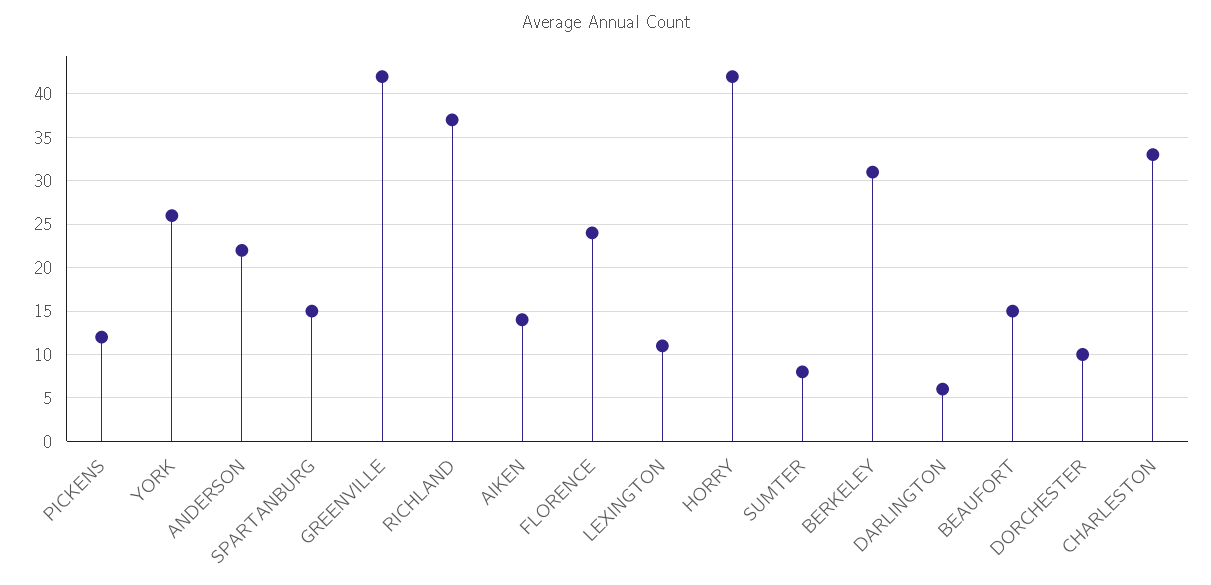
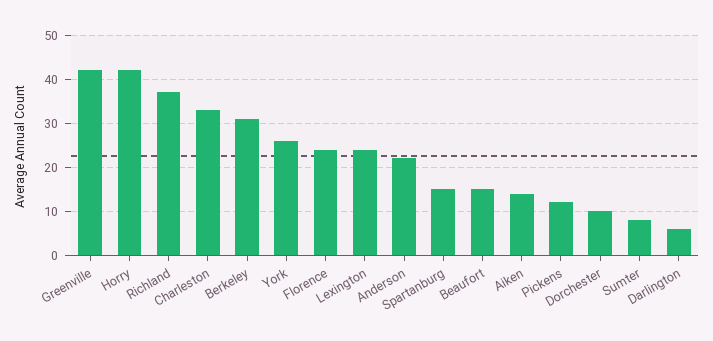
LEXINGTON: 11 -> 25

